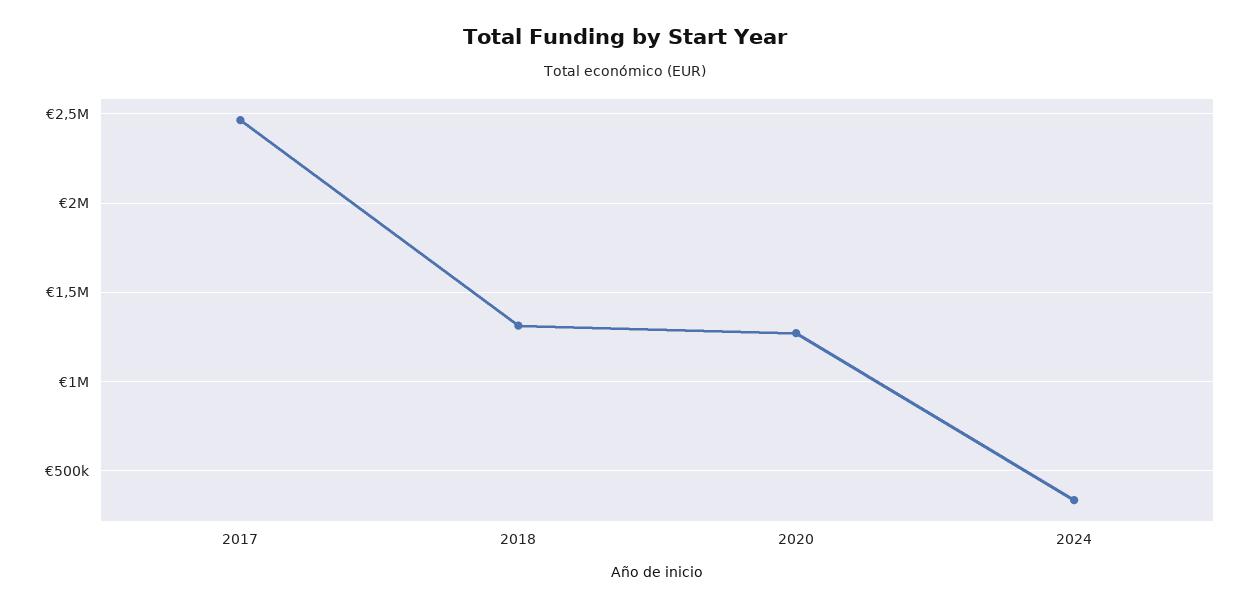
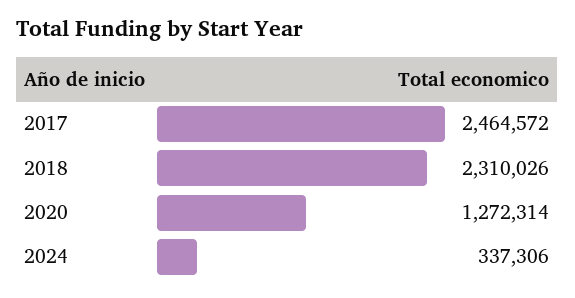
2018: 1300000 -> 2310026

